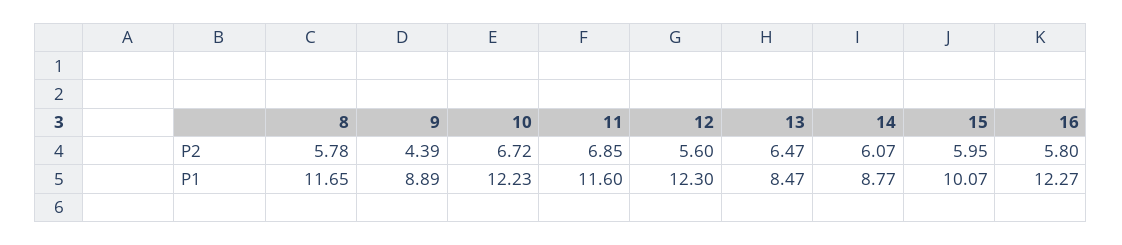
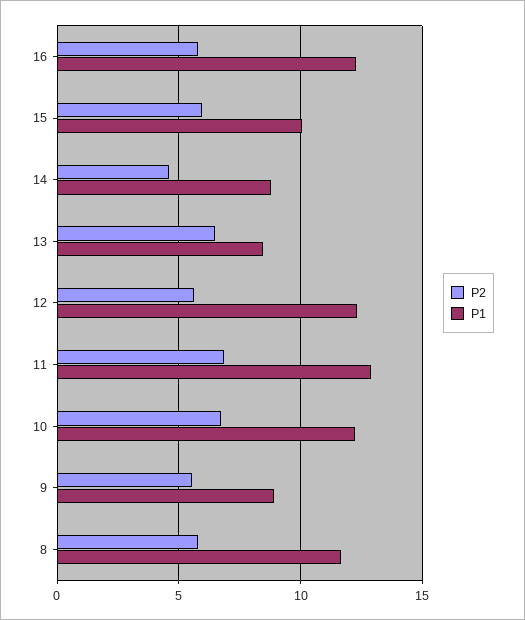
P2, 9: 4.39 -> 5.5
P2, 14: 6.07 -> 4.5
P1, 11: 11.6 -> 13

